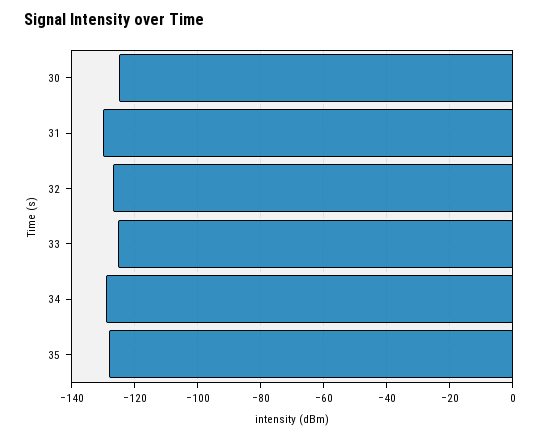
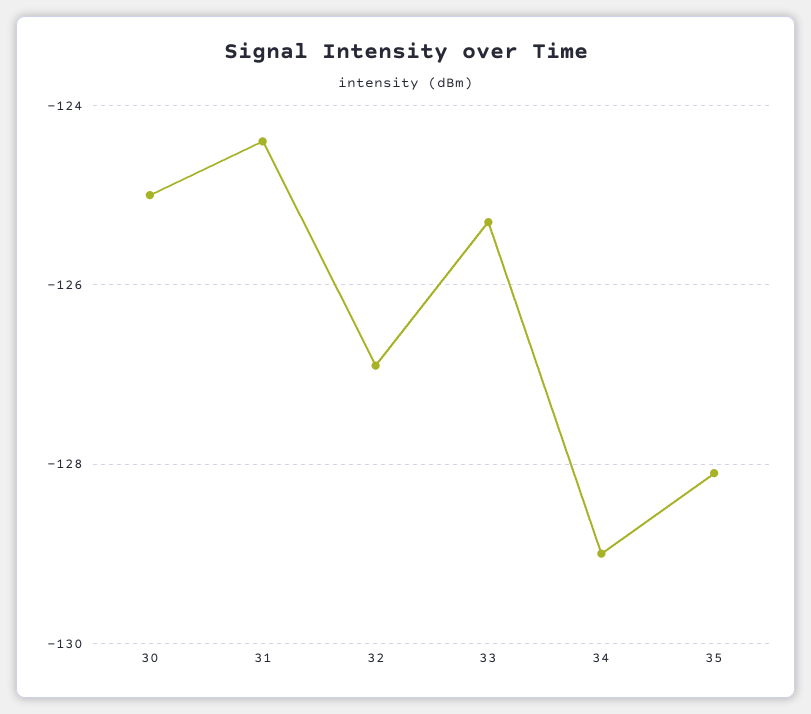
31: -130 -> -124.5

